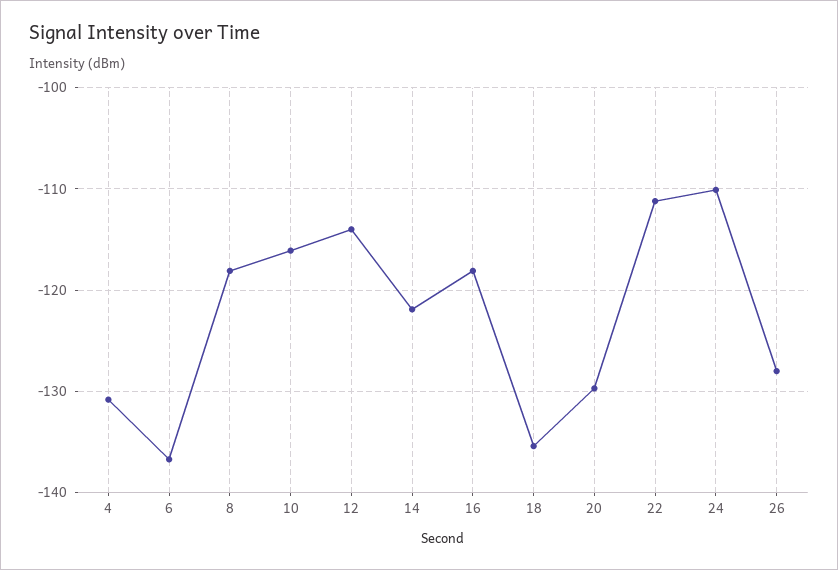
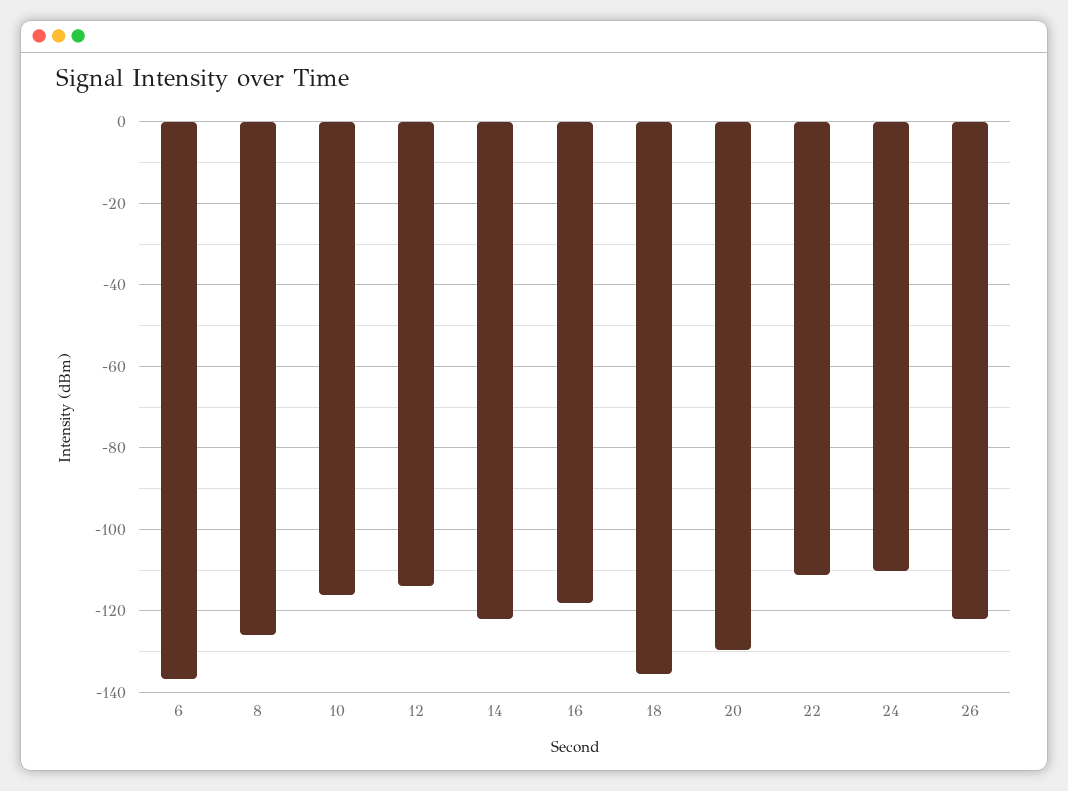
4: -131 -> none
8: -118 -> -126
26: -128 -> -122

